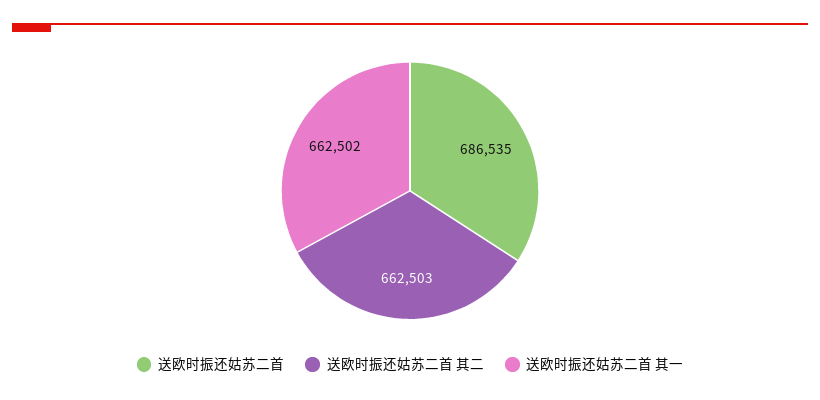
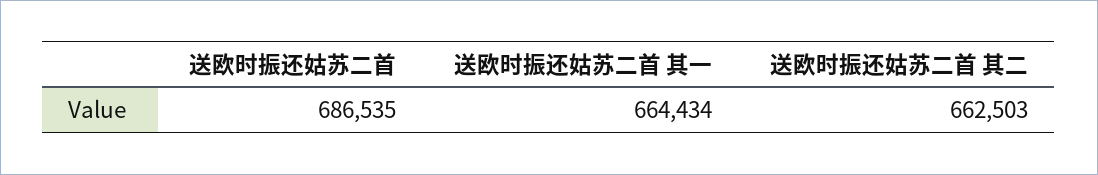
送欧时振还姑苏二首 其一: 662502 -> 664434

